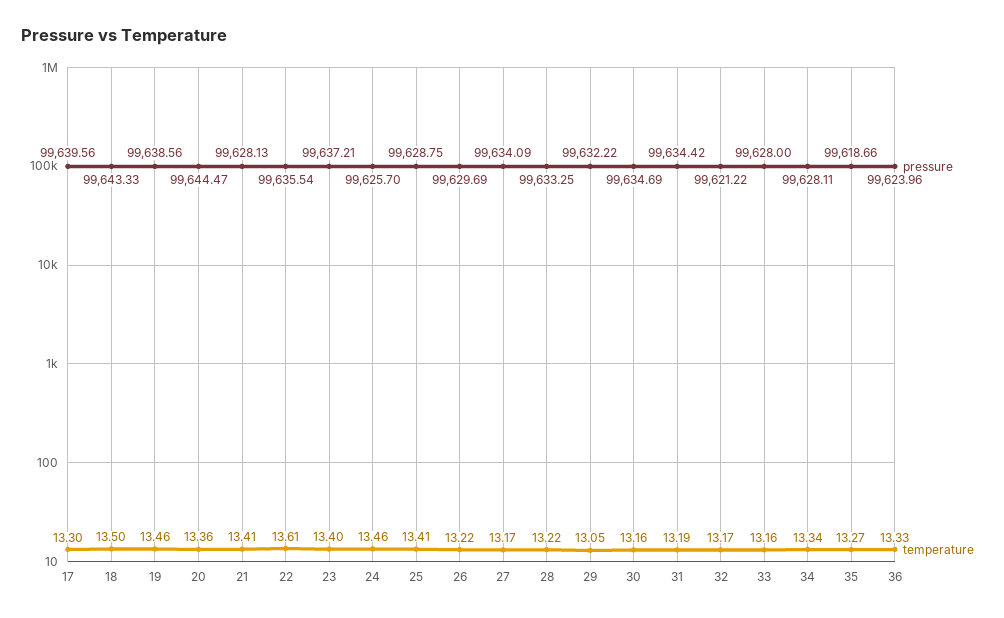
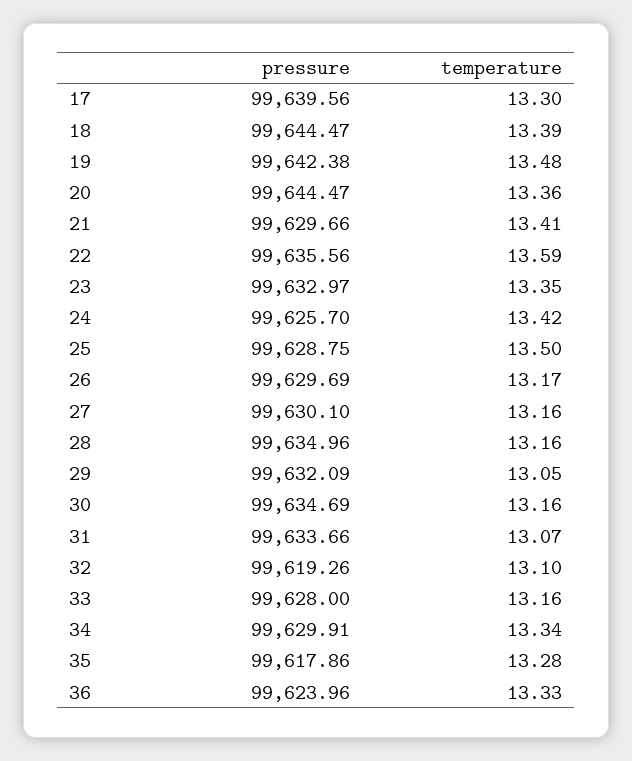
pressure, 18: 99643.33 -> 99644.47
temperature, 18: 13.5 -> 13.39
pressure, 19: 99638.56 -> 99642.38
temperature, 19: 13.46 -> 13.48
pressure, 21: 99628.13 -> 99629.66
pressure, 22: 99635.54 -> 99635.56
temperature, 22: 13.61 -> 13.59
pressure, 23: 99637.21 -> 99632.97
temperature, 23: 13.4 -> 13.35
temperature, 24: 13.46 -> 13.42
temperature, 25: 13.41 -> 13.5
temperature, 26: 13.22 -> 13.17
pressure, 27: 99634.09 -> 99630.1
temperature, 27: 13.17 -> 13.16
pressure, 28: 99633.25 -> 99634.96
temperature, 28: 13.22 -> 13.16
pressure, 29: 99632.22 -> 99632.09
pressure, 31: 99634.42 -> 99633.66
temperature, 31: 13.19 -> 13.07
pressure, 32: 99621.22 -> 99619.26
temperature, 32: 13.17 -> 13.1
pressure, 34: 99628.11 -> 99629.91
pressure, 35: 99618.66 -> 99617.86
temperature, 35: 13.27 -> 13.28

